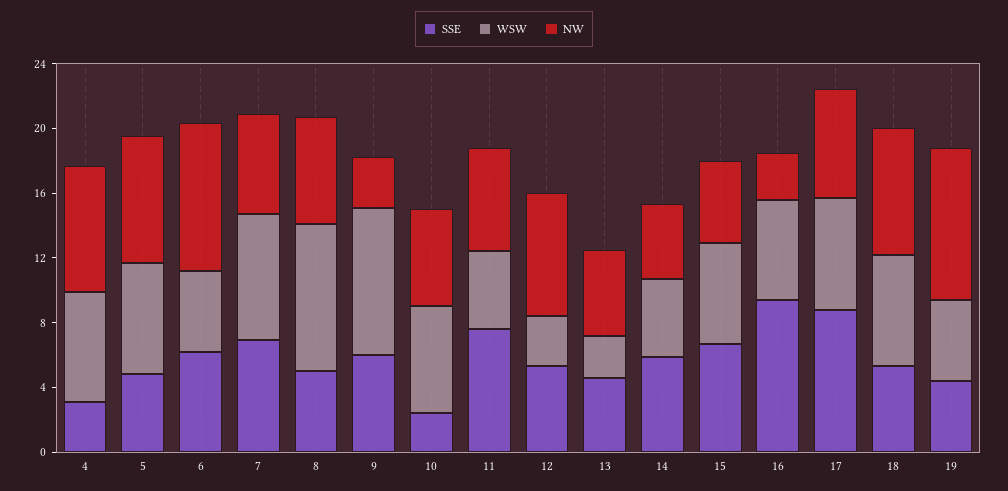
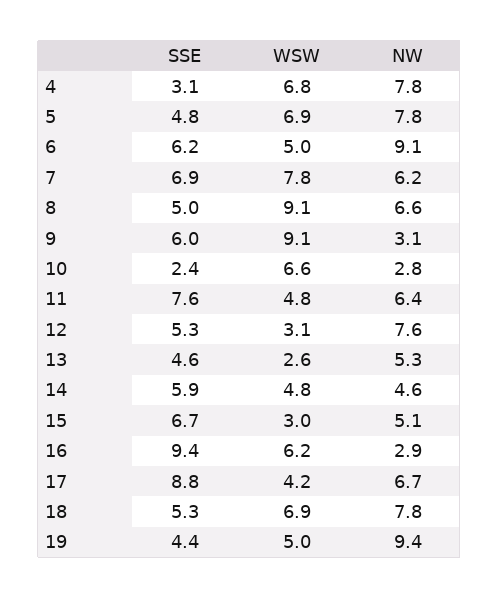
NW, 10: 6 -> 2.8
WSW, 15: 6 -> 3
WSW, 17: 7 -> 4.2

